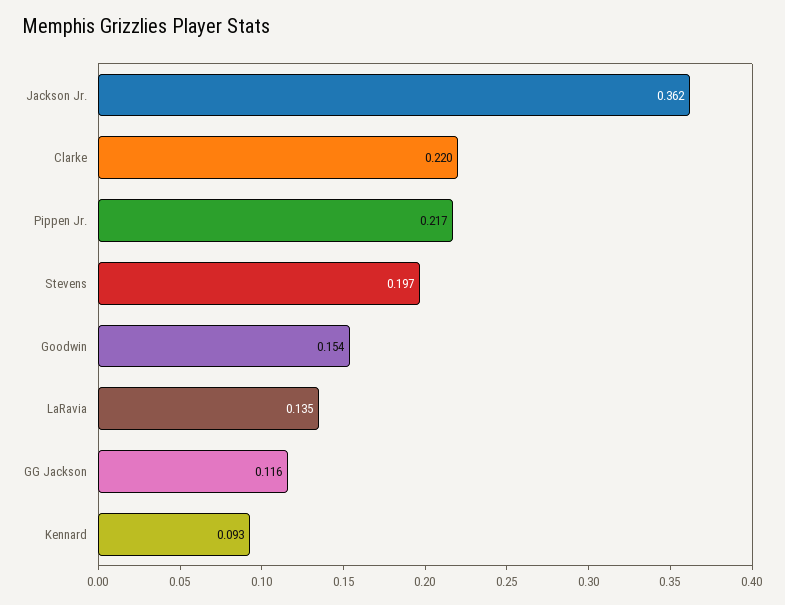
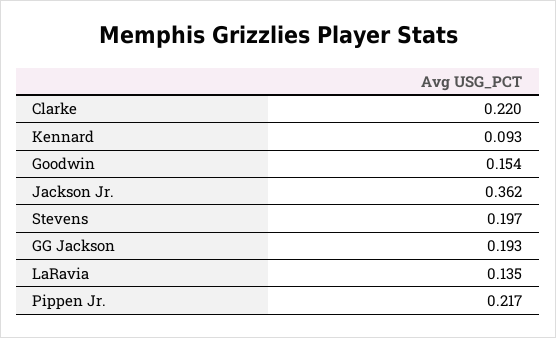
GG Jackson: 0.116 -> 0.193

